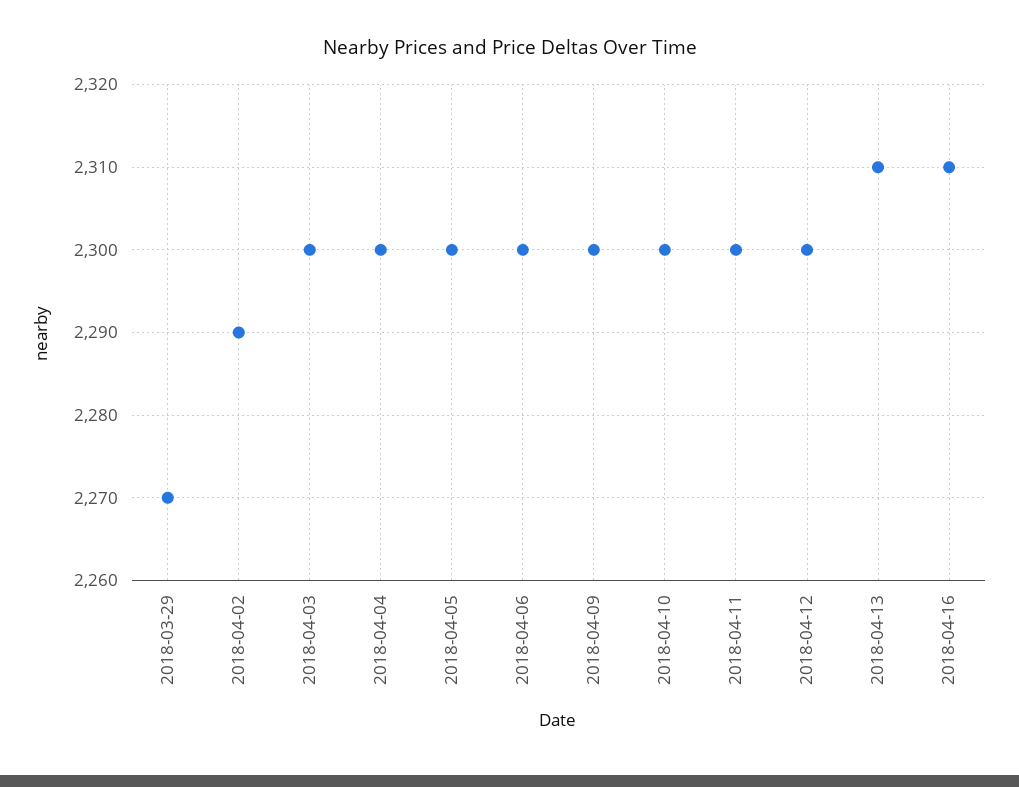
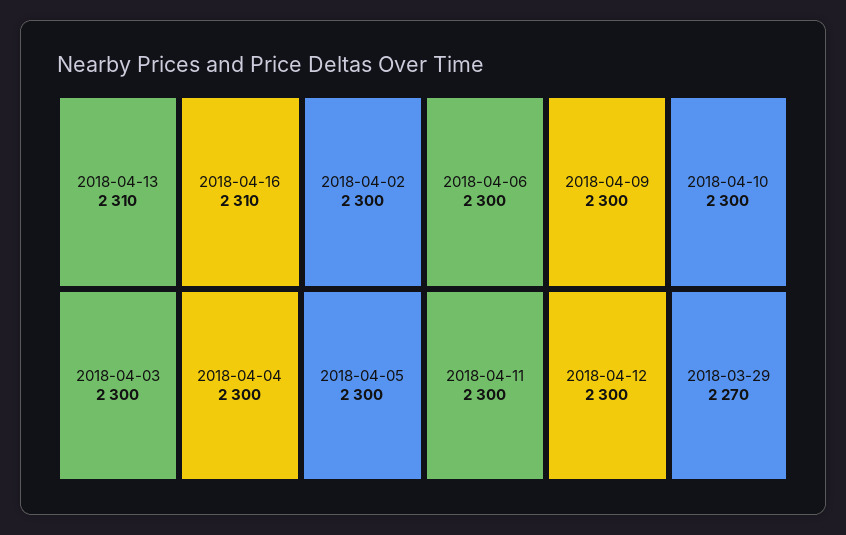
2018-04-02: 2290 -> 2300

